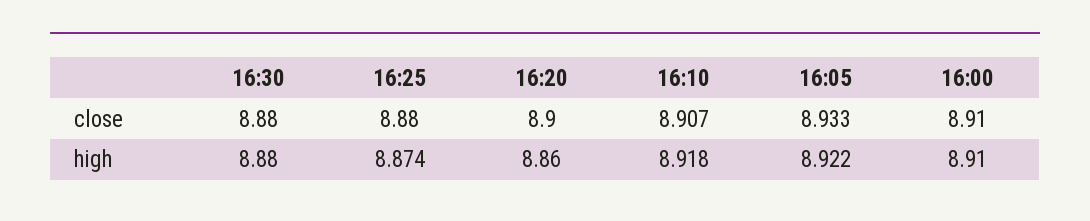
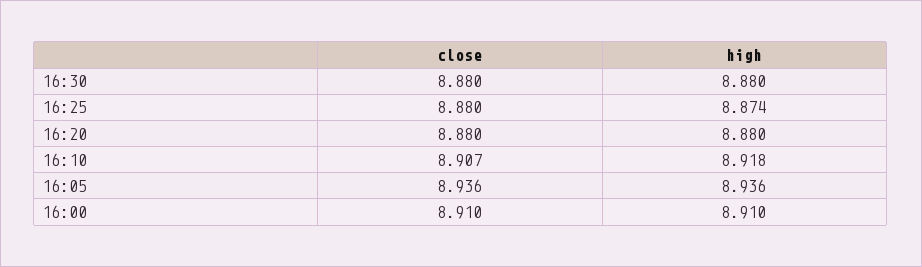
16:20, close: 8.9 -> 8.88
16:05, close: 8.933 -> 8.936
16:20, high: 8.86 -> 8.88
16:05, high: 8.922 -> 8.936

